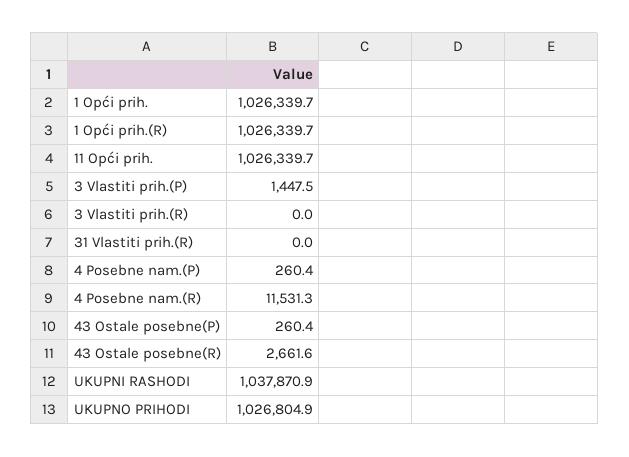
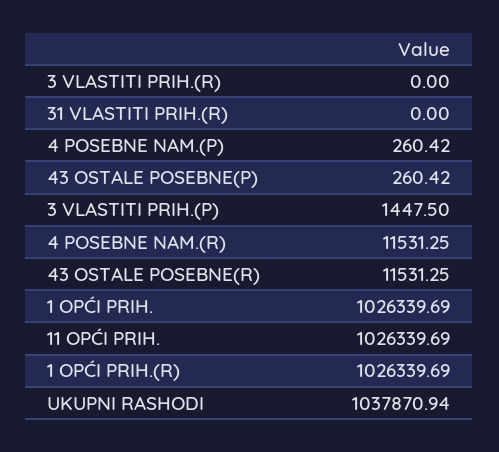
43 Ostale posebne(R): 2661.6 -> 11531.25
UKUPNO PRIHODI: 1026804.9 -> none

